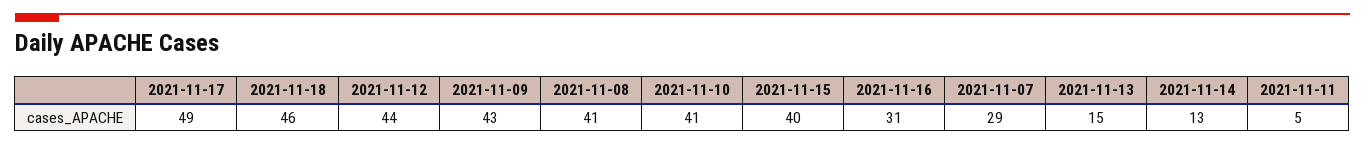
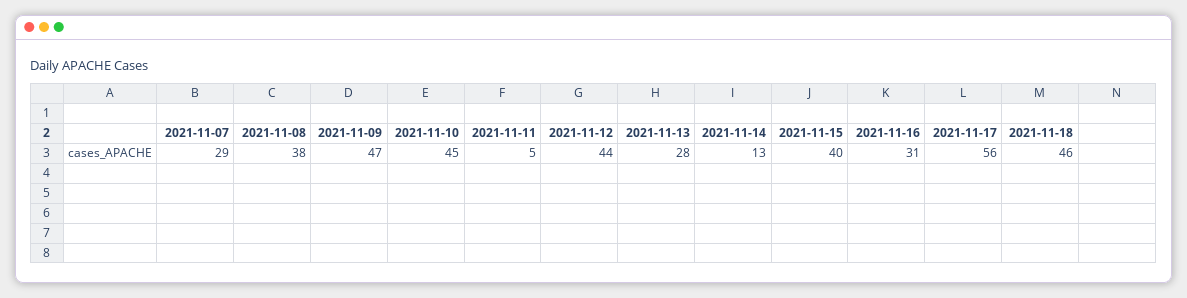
2021-11-17: 49 -> 56
2021-11-09: 43 -> 47
2021-11-08: 41 -> 38
2021-11-10: 41 -> 45
2021-11-13: 15 -> 28

